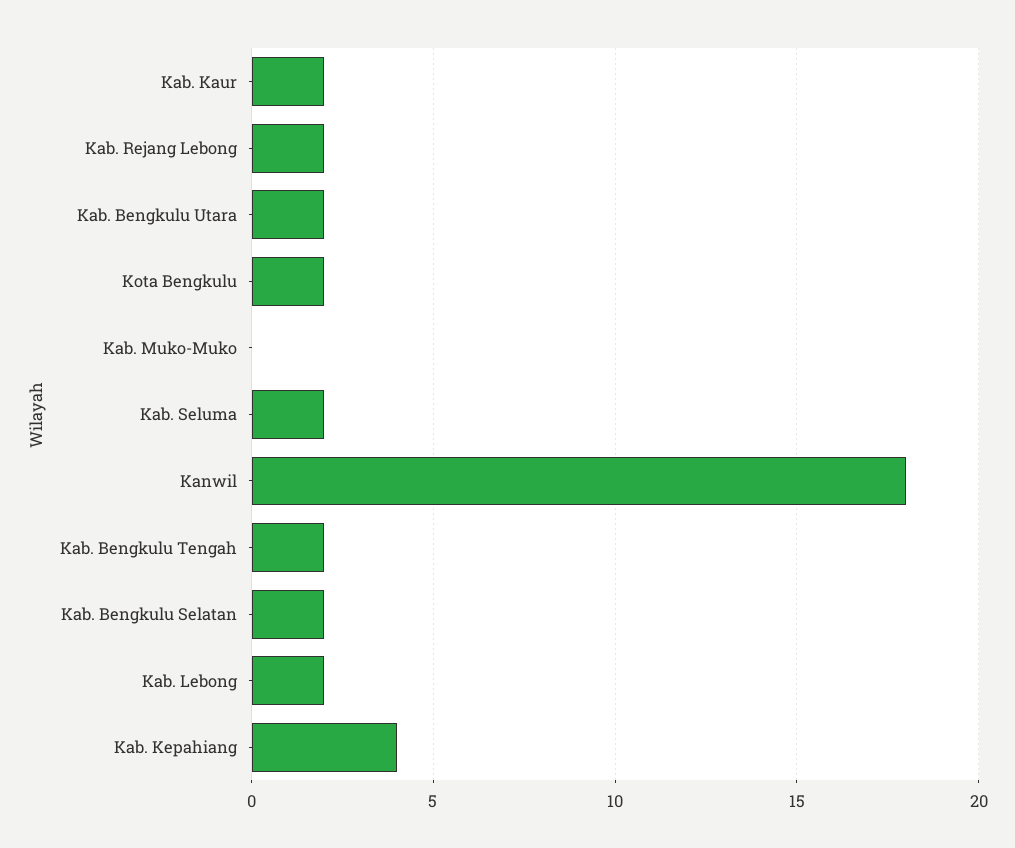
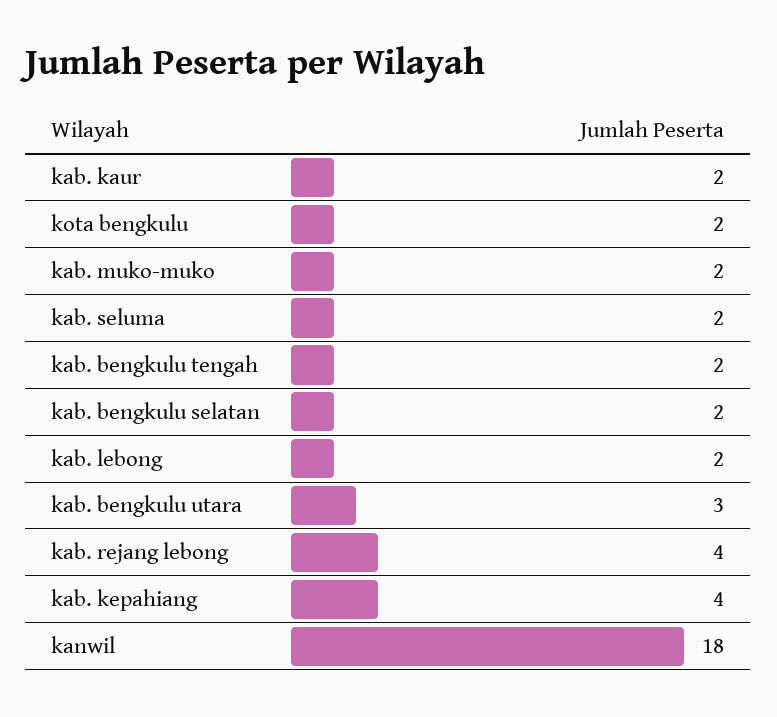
Kab. Rejang Lebong: 2 -> 4
Kab. Bengkulu Utara: 2 -> 3
Kab. Muko-Muko: 0 -> 2

